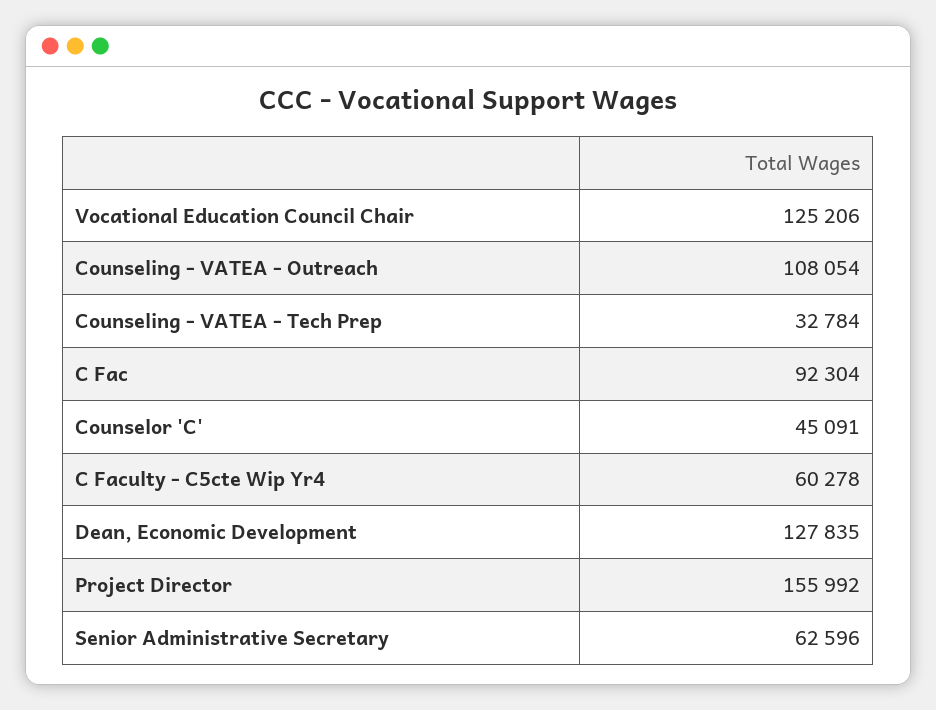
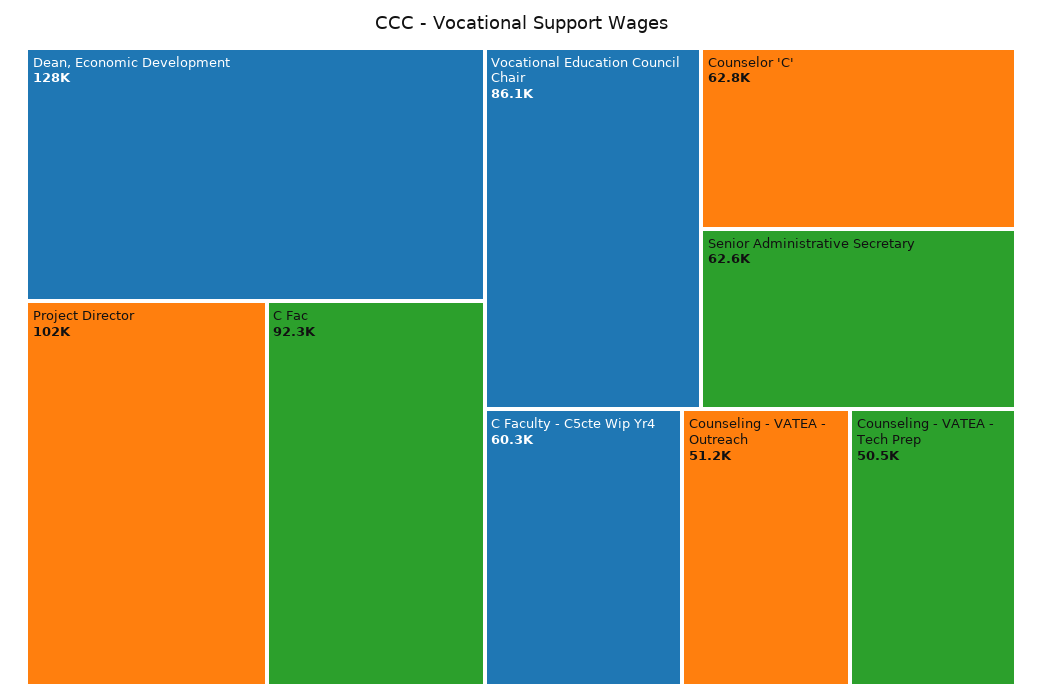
Vocational Education Council Chair: 125206 -> 86100
Counseling - VATEA - Outreach: 108054 -> 51200
Counseling - VATEA - Tech Prep: 32784 -> 50500
Counselor 'C': 45091 -> 62800
Project Director: 155992 -> 102000

